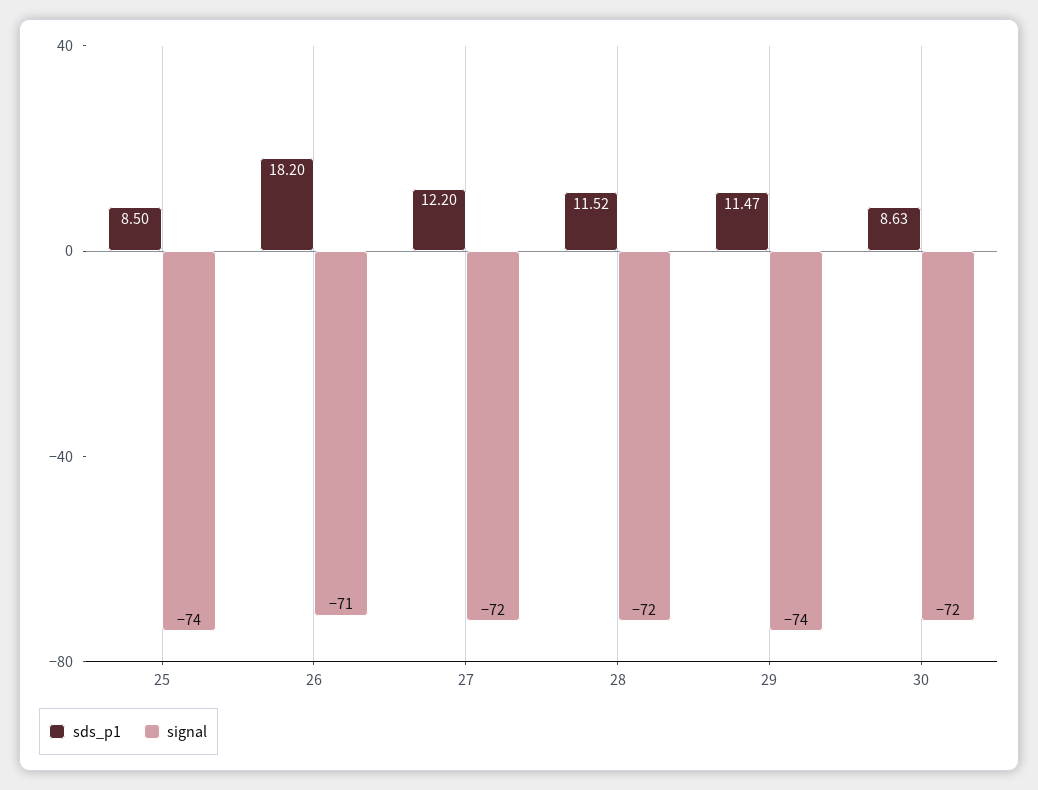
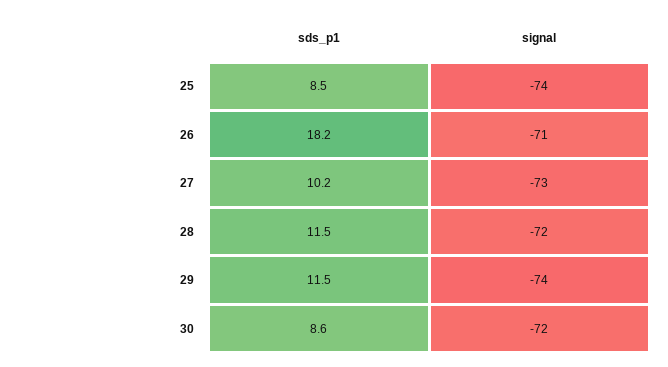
sds_p1, 27: 12.2 -> 10.2
signal, 27: -72 -> -73

